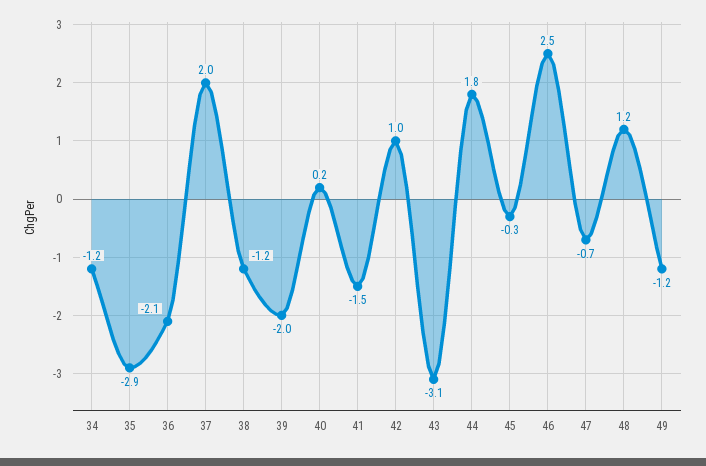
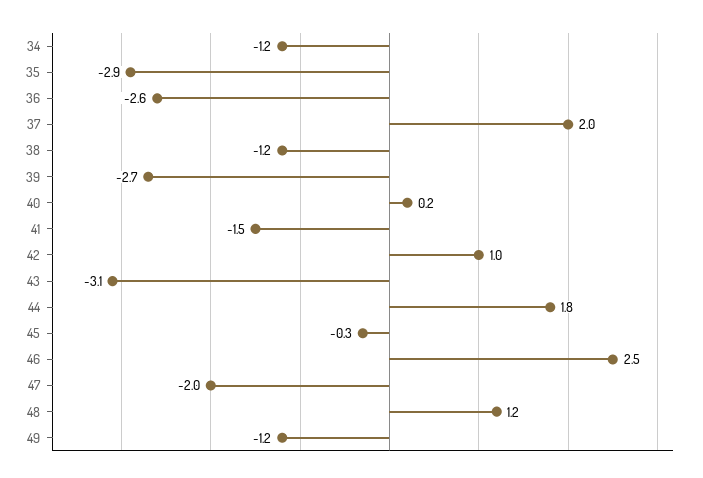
36: -2.1 -> -2.6
39: -2 -> -2.7
47: -0.7 -> -2

